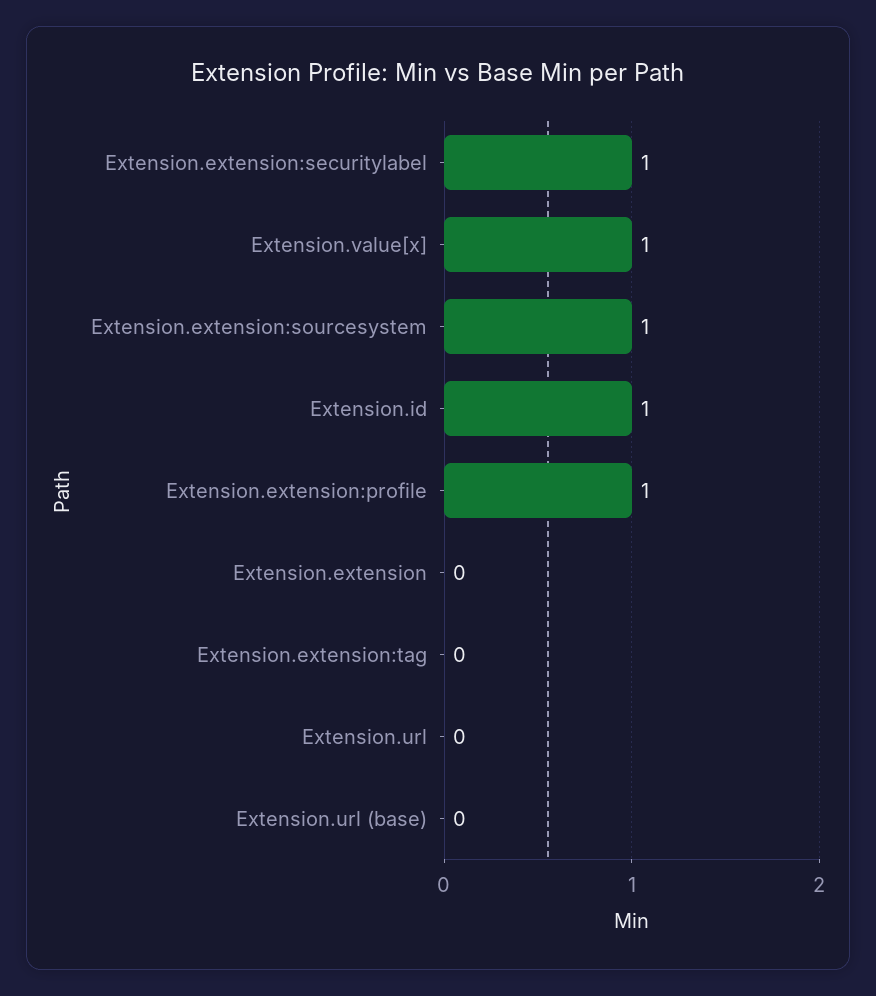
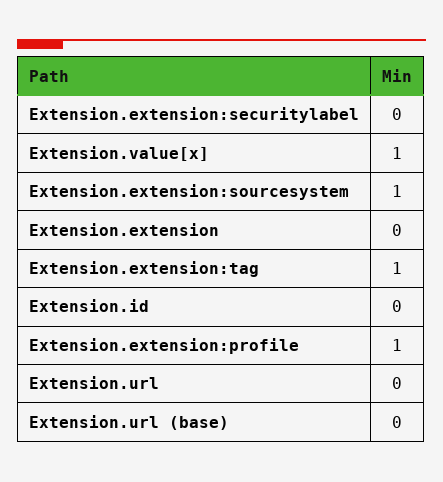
Extension.extension:securitylabel: 1 -> 0
Extension.id: 1 -> 0
Extension.extension:tag: 0 -> 1

